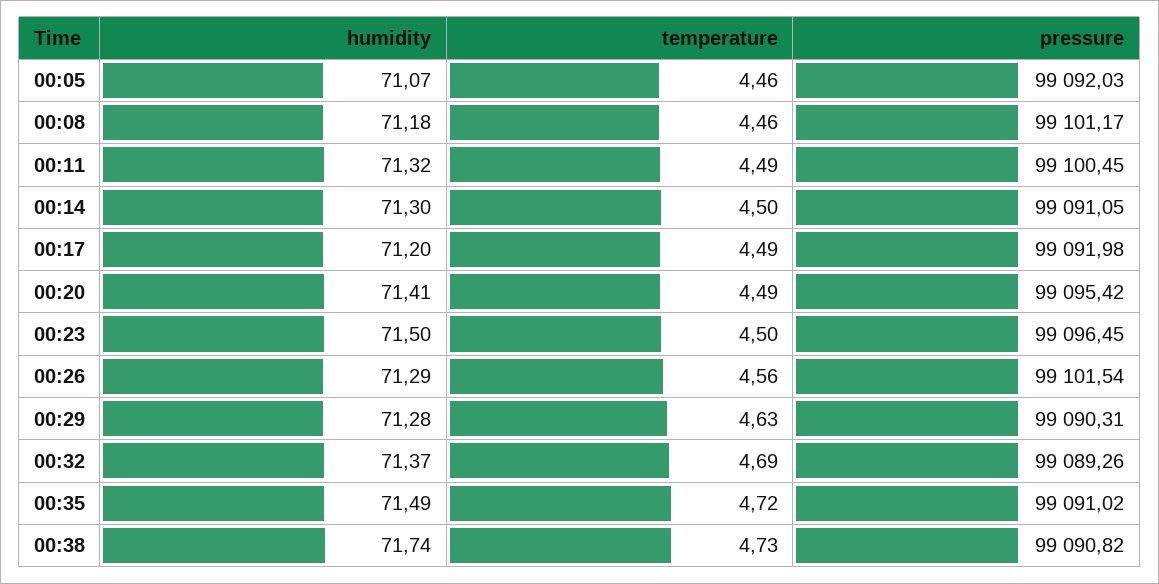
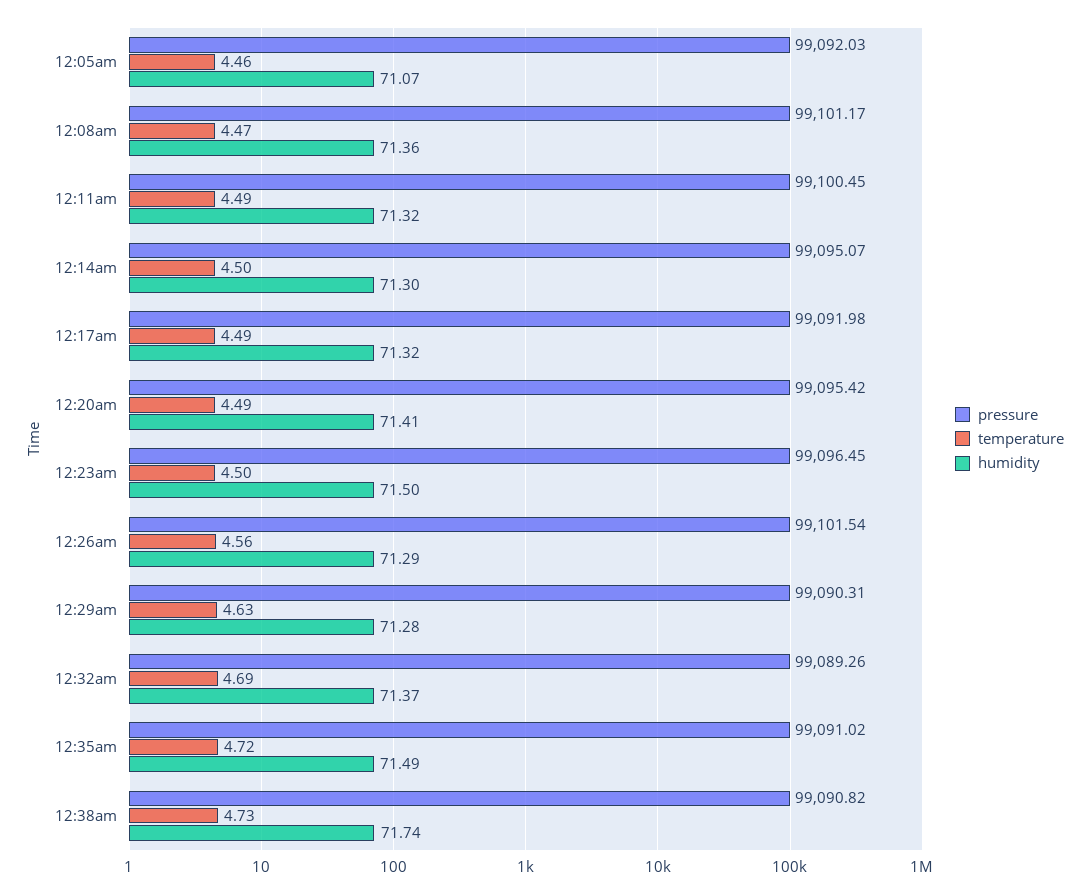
humidity, 00:08: 71.18 -> 71.36
temperature, 00:08: 4.46 -> 4.47
pressure, 00:14: 99091.05 -> 99095.07
humidity, 00:17: 71.2 -> 71.32

